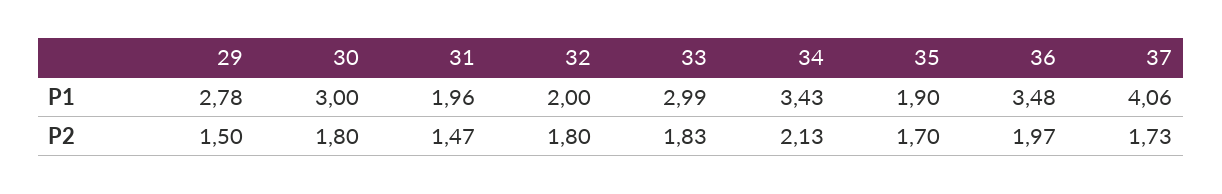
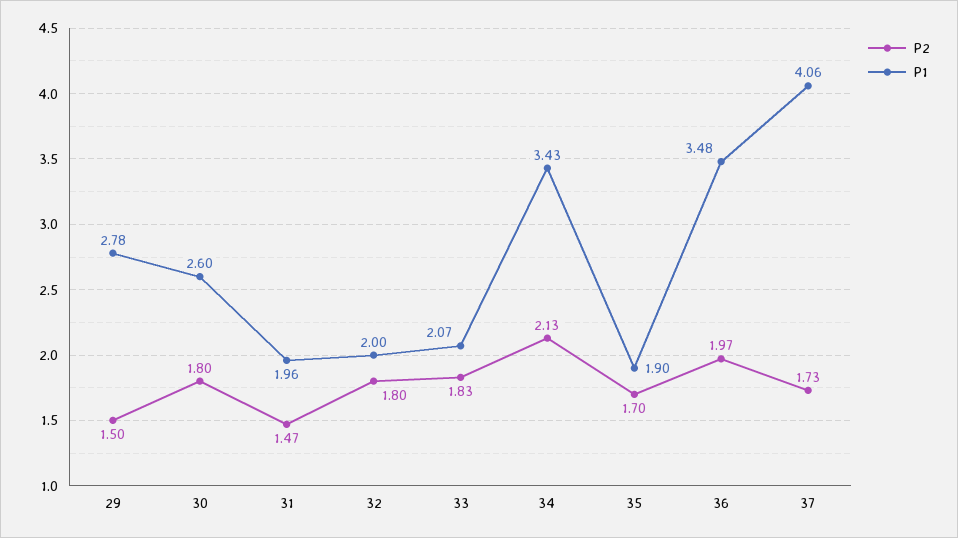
P1, 30: 3 -> 2.6
P1, 33: 2.99 -> 2.07

